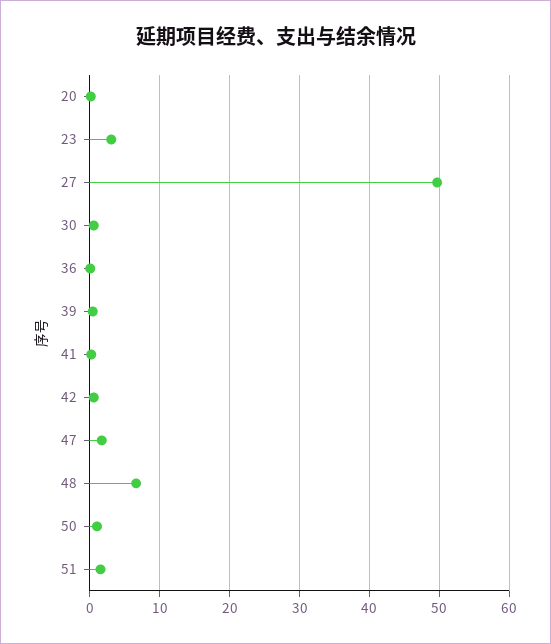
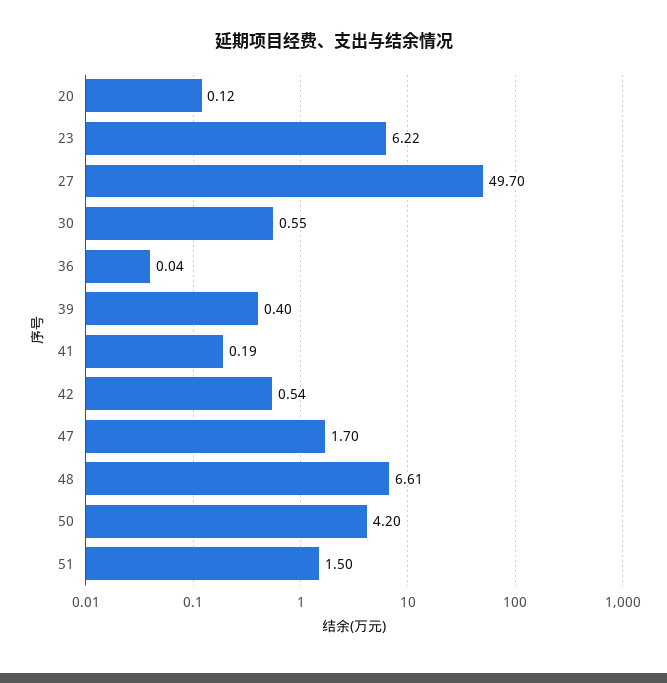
23: 3 -> 6.22
50: 1 -> 4.2

